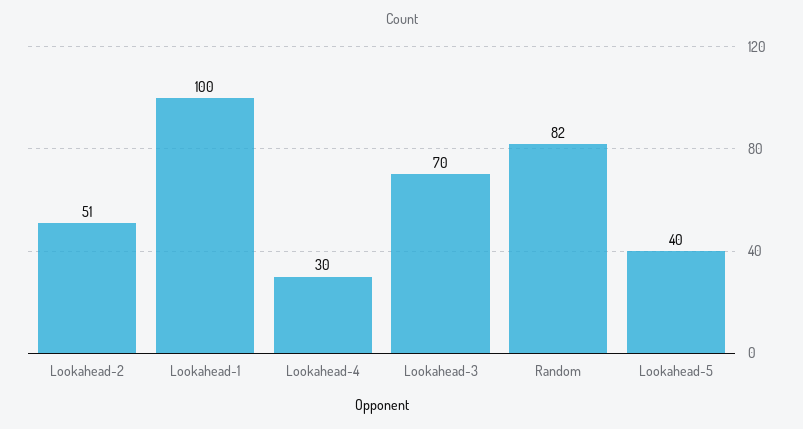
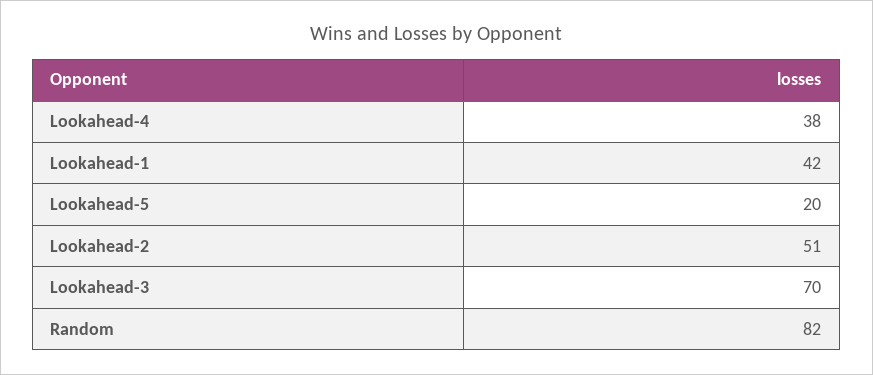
Lookahead-1: 100 -> 42
Lookahead-4: 30 -> 38
Lookahead-5: 40 -> 20

